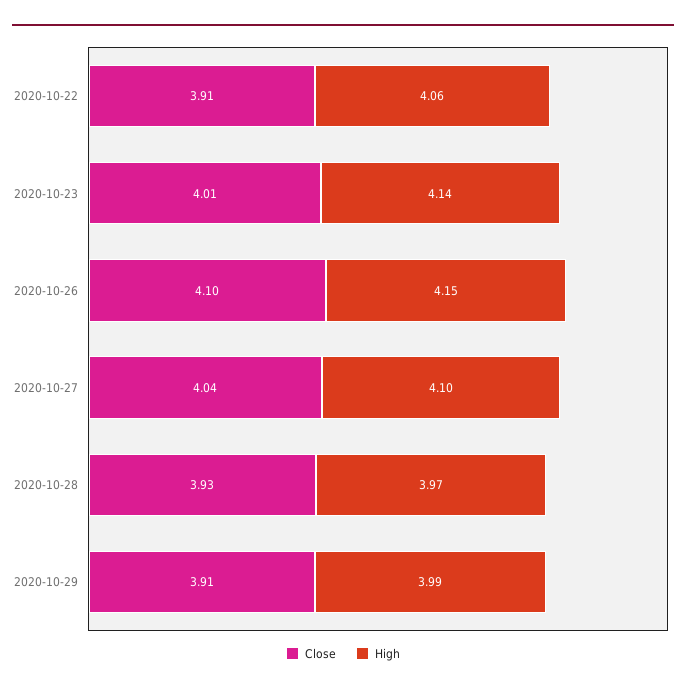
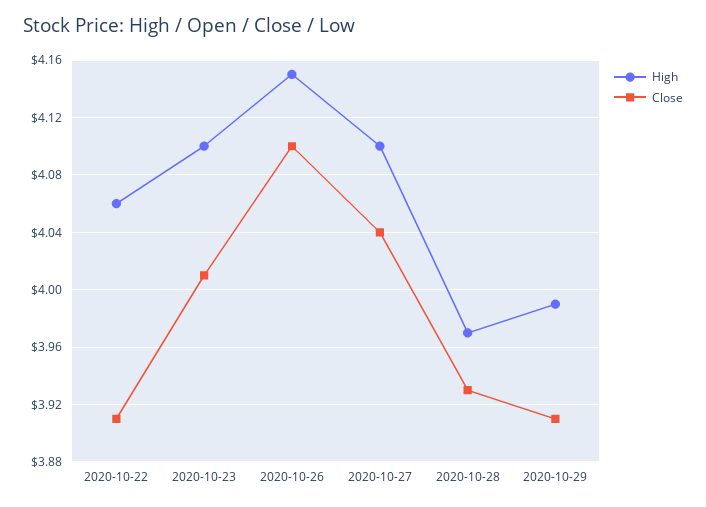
High, 2020-10-23: 4.14 -> 4.1

